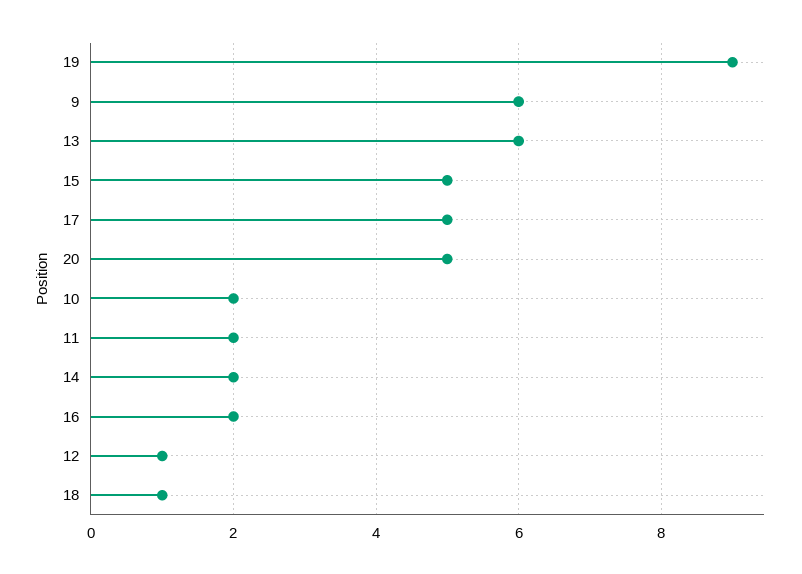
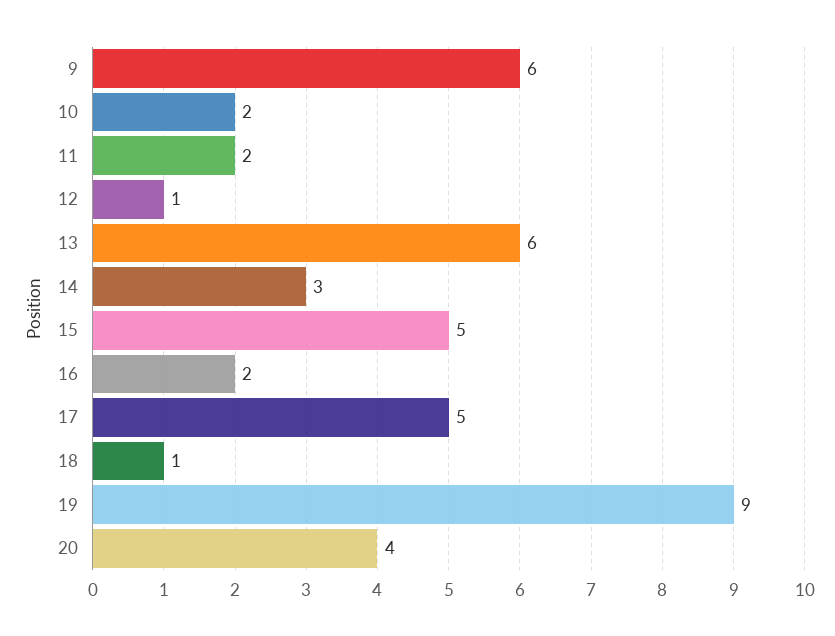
20: 5 -> 4
14: 2 -> 3

